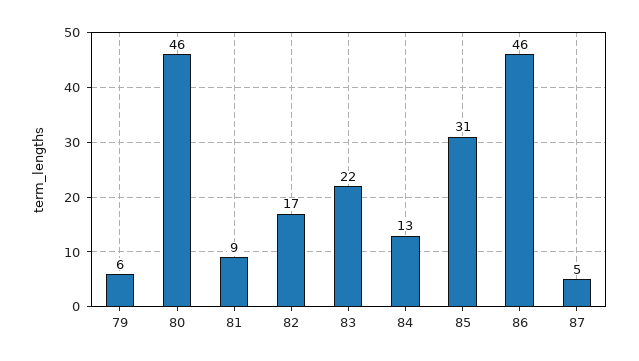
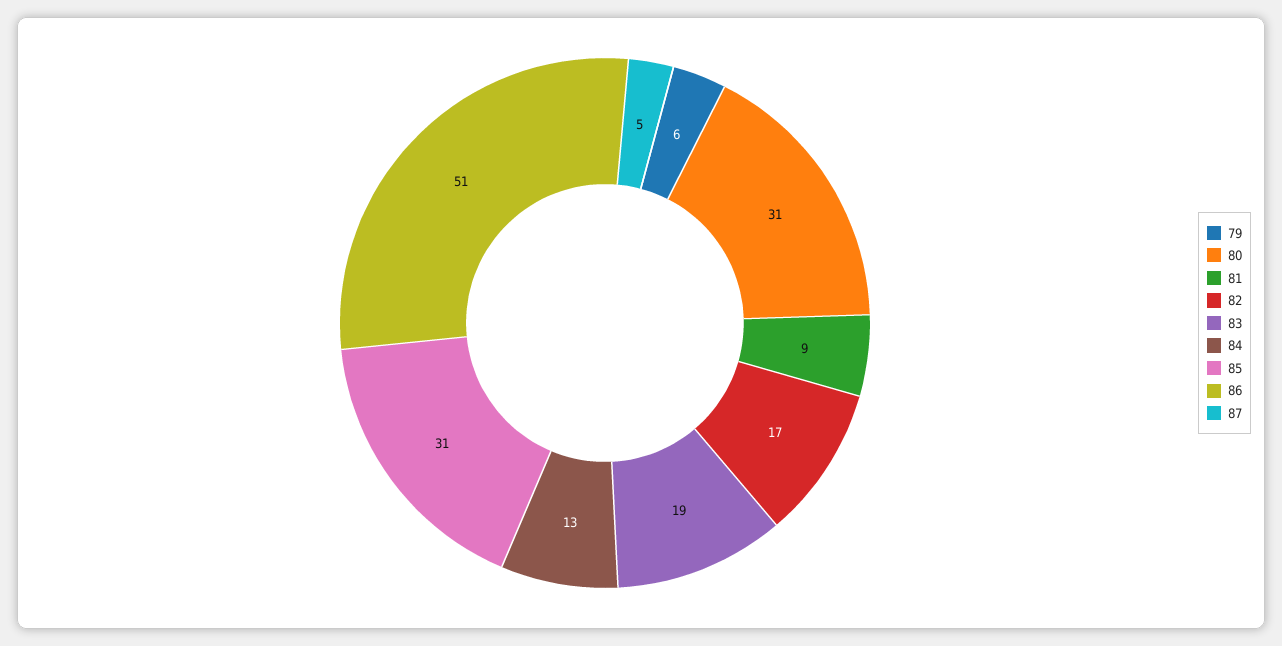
80: 46 -> 31
83: 22 -> 19
86: 46 -> 51

